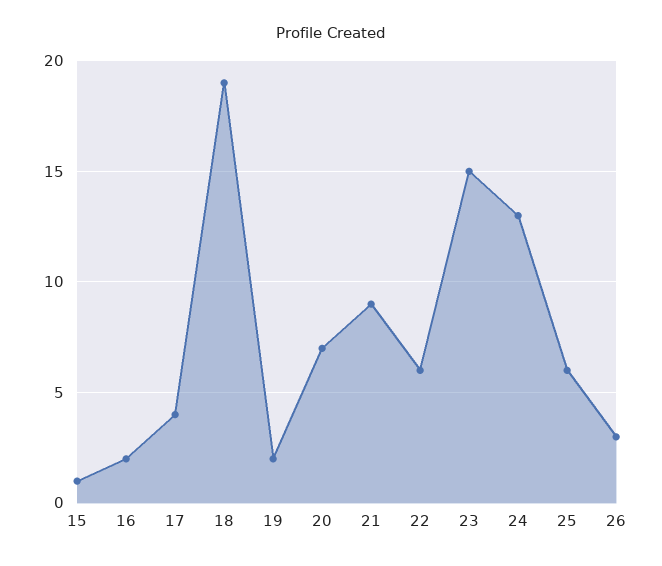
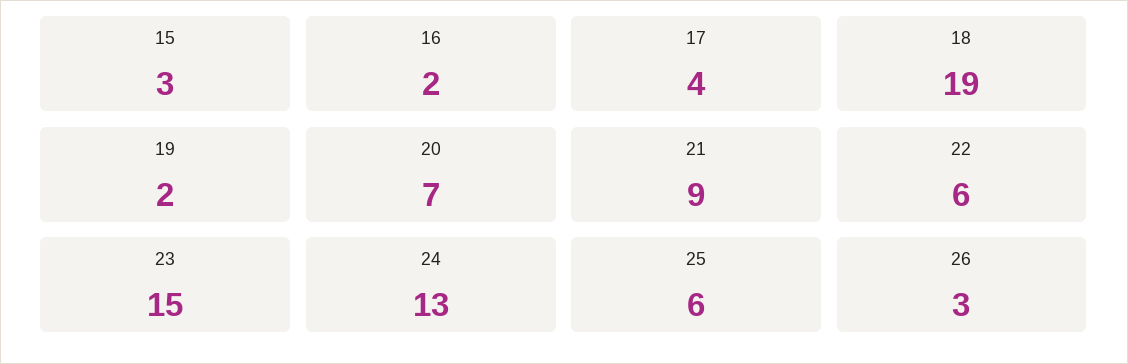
15: 1 -> 3

